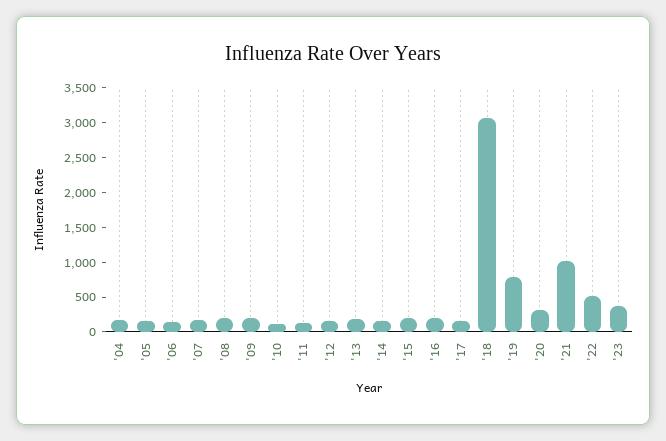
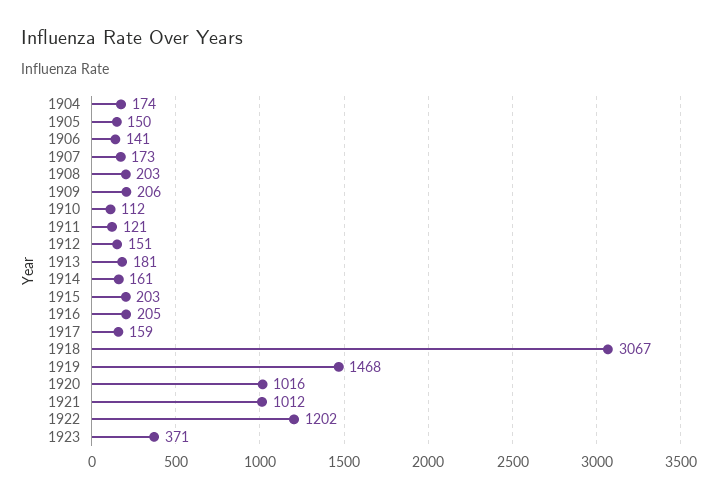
'19: 750 -> 1468
'20: 250 -> 1016
'22: 500 -> 1202

